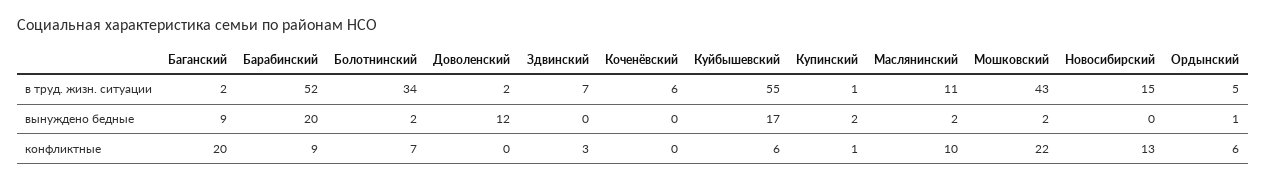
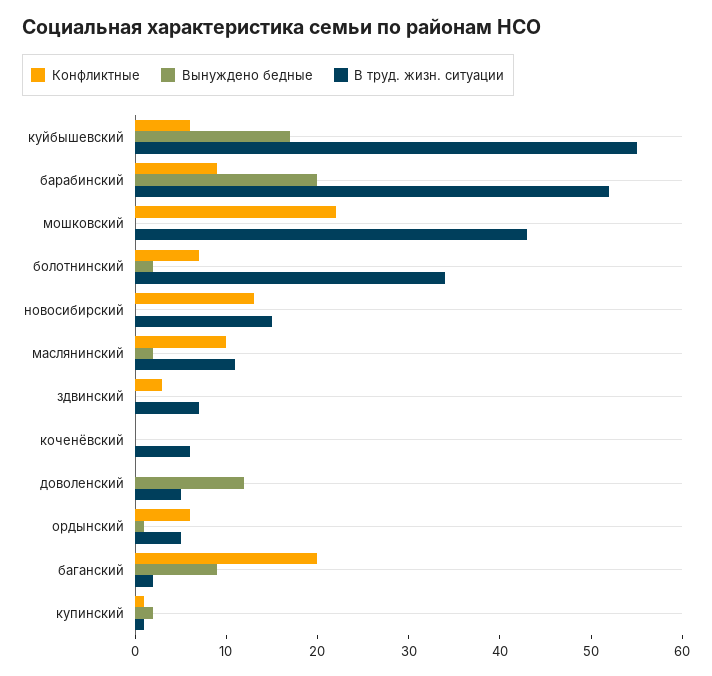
в труд. жизн. ситуации, Доволенский: 2 -> 5
вынуждено бедные, Мошковский: 2 -> 0

